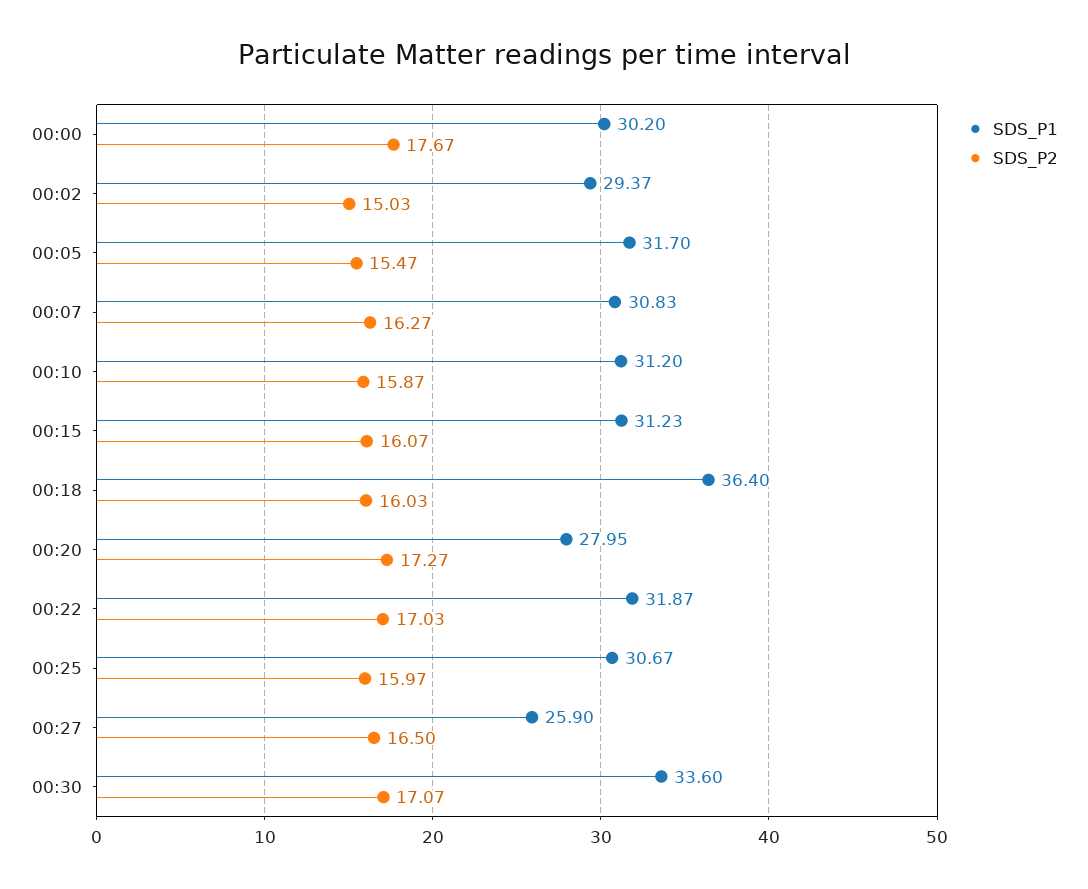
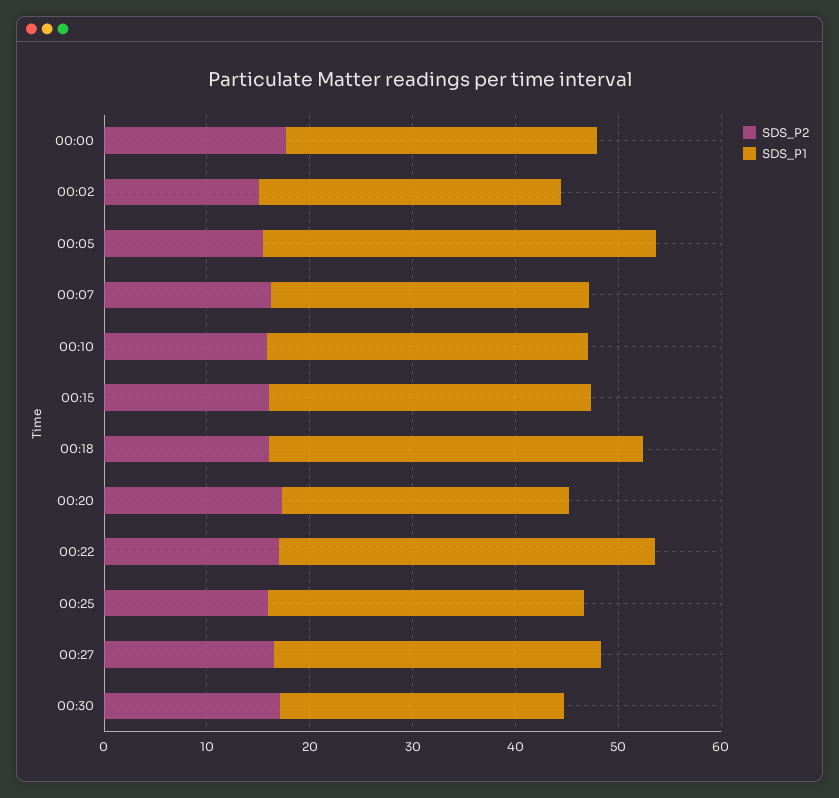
SDS_P1, 00:05: 31.7 -> 38
SDS_P1, 00:22: 31.87 -> 36
SDS_P1, 00:27: 25.9 -> 32
SDS_P1, 00:30: 33.6 -> 28

